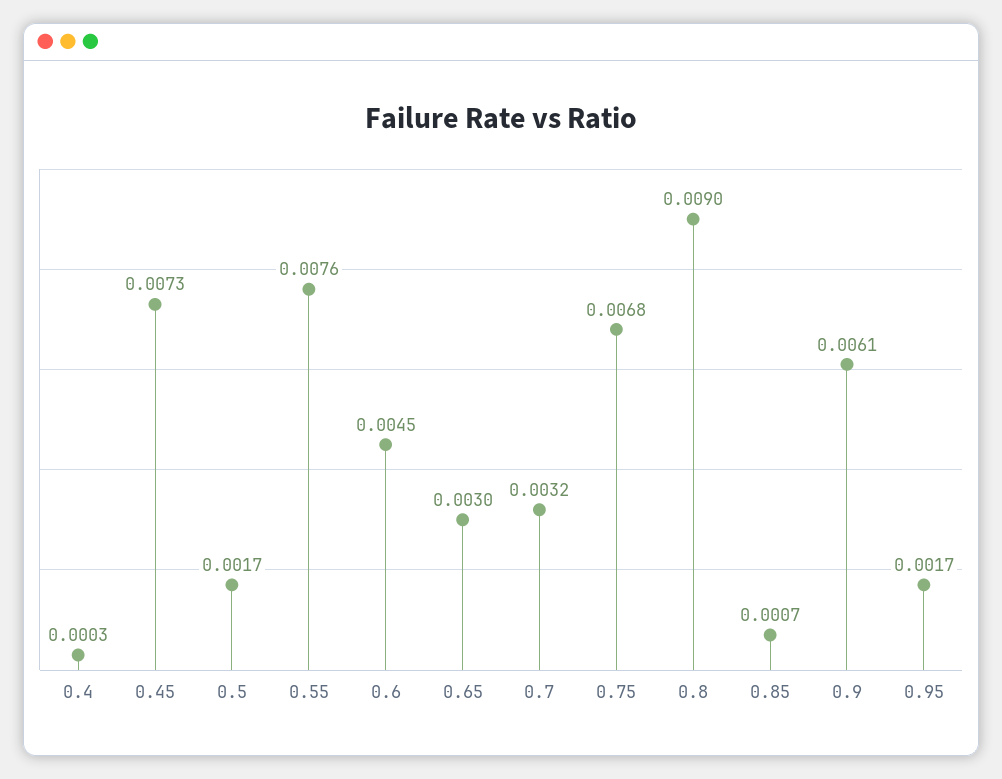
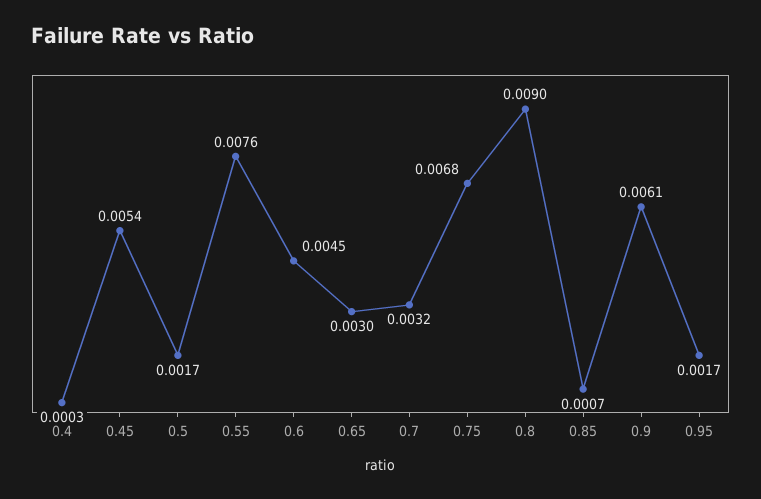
0.45: 0.0073 -> 0.0054

